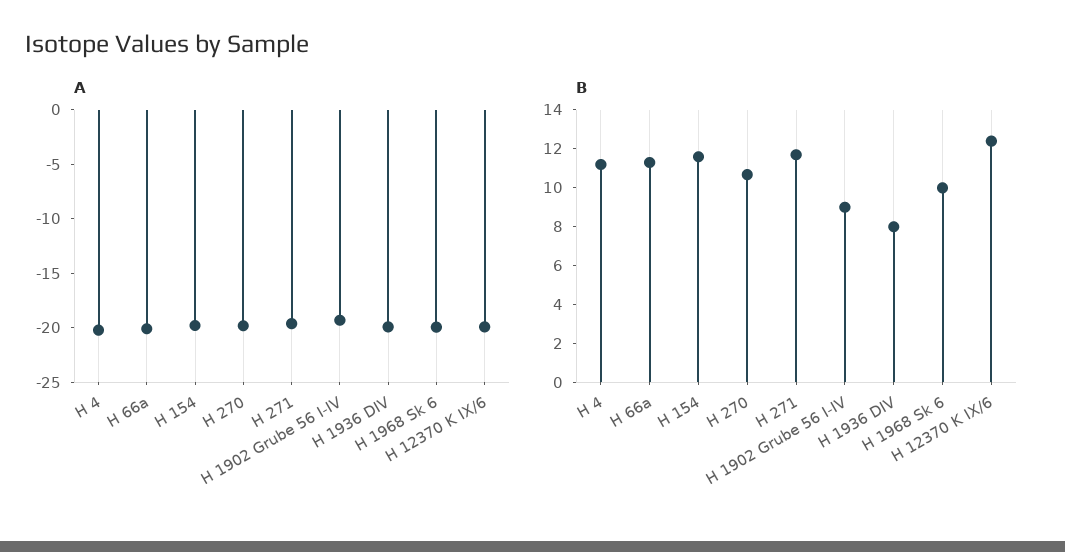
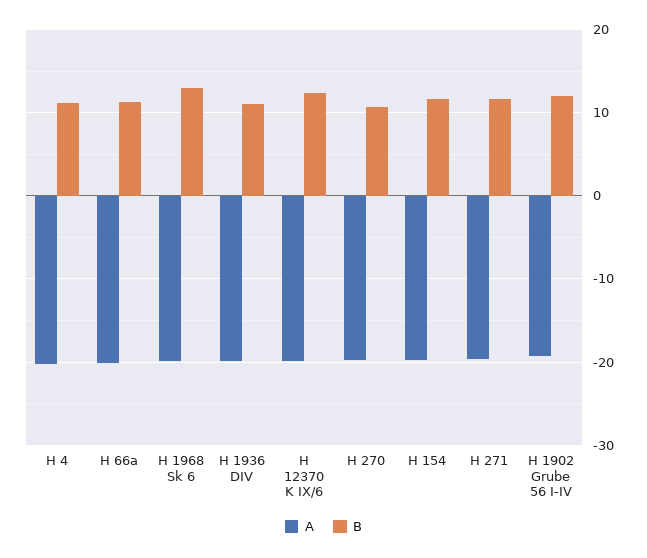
B, H 1902 Grube 56 I-IV: 9 -> 12
B, H 1936 DIV: 8 -> 11
B, H 1968 Sk 6: 10 -> 13

